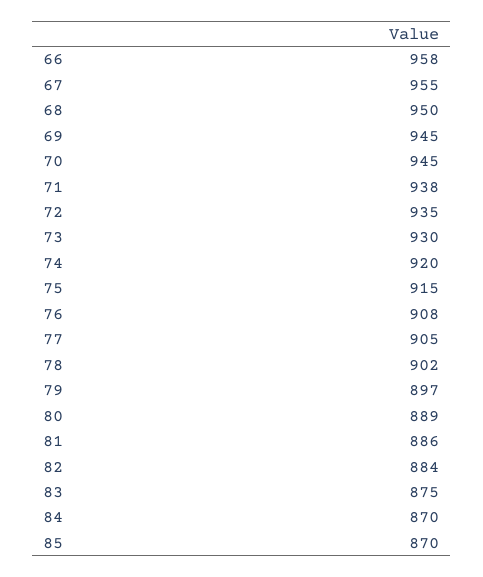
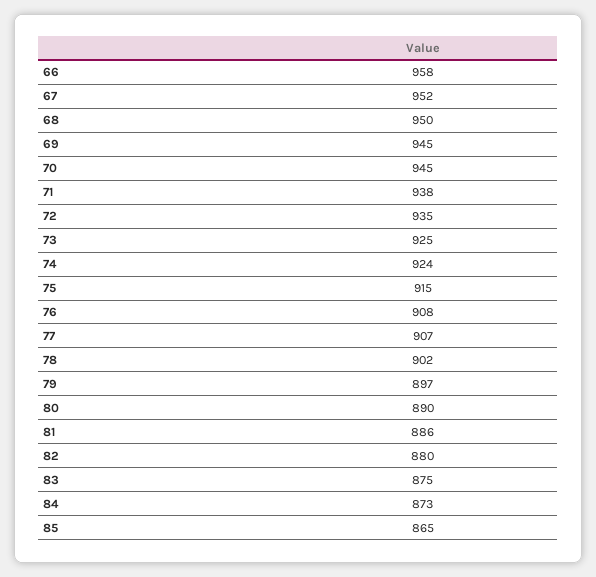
67: 955 -> 952
73: 930 -> 925
74: 920 -> 924
77: 905 -> 907
80: 889 -> 890
82: 884 -> 880
84: 870 -> 873
85: 870 -> 865

